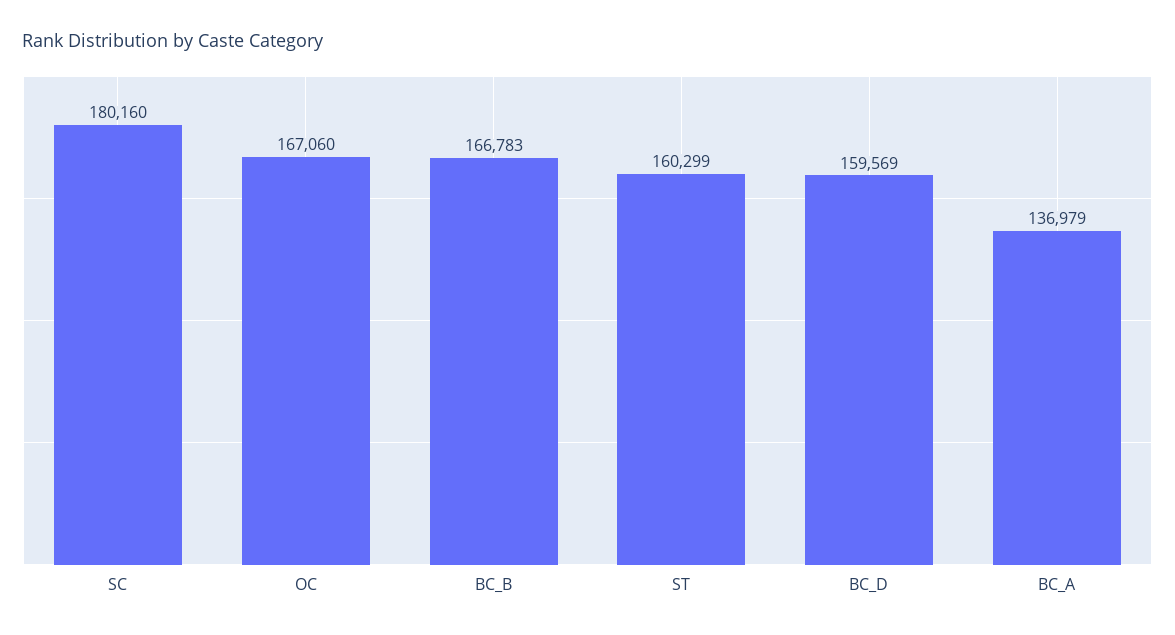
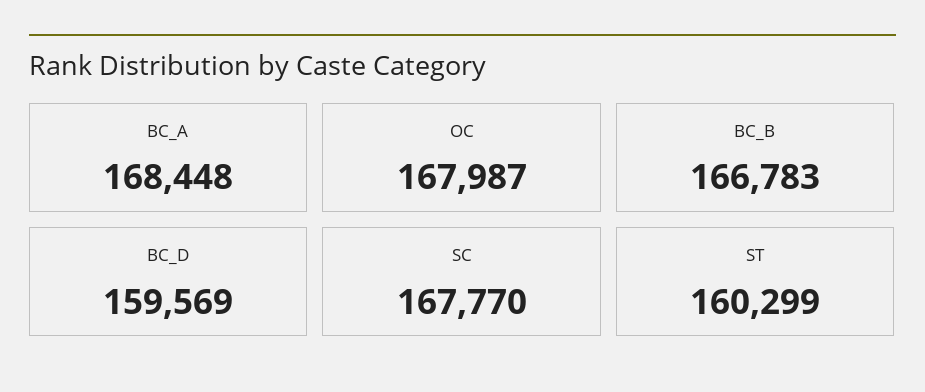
SC: 180160 -> 167770
OC: 167060 -> 167987
BC_A: 136979 -> 168448

